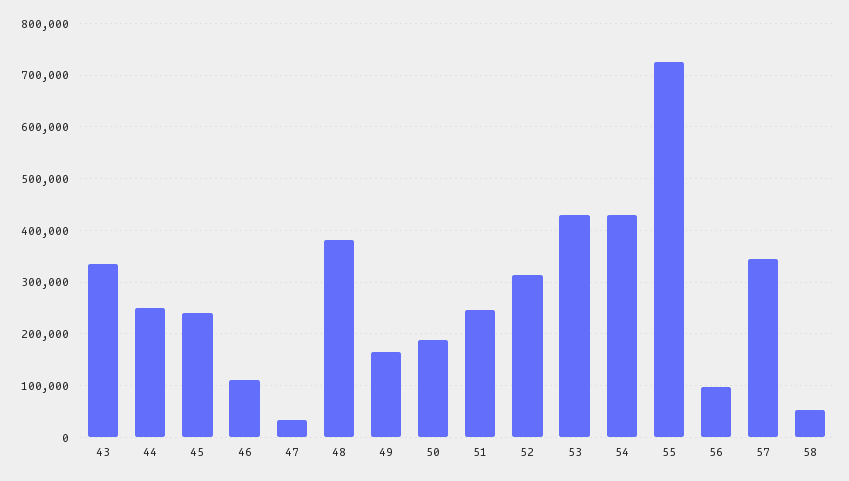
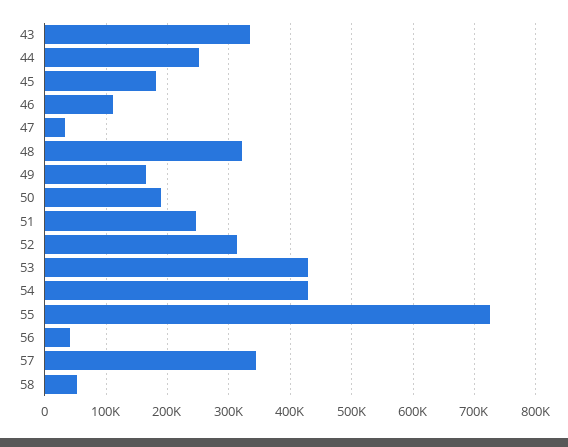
45: 240000 -> 180000
48: 380000 -> 320000
56: 100000 -> 40000

